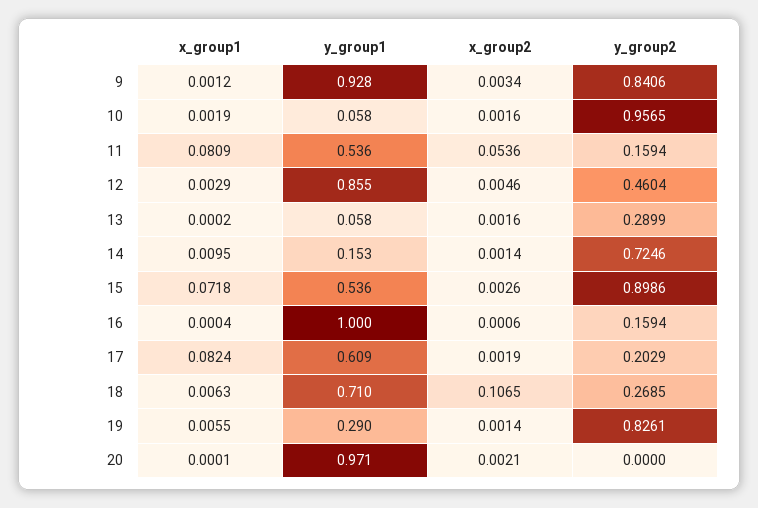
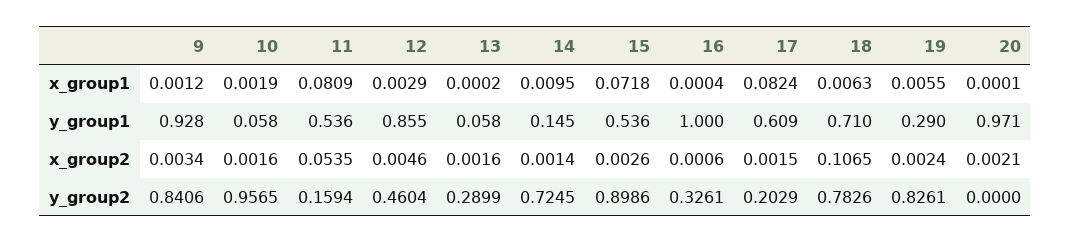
x_group2, 11: 0.0536 -> 0.0535
y_group1, 14: 0.153 -> 0.145
y_group2, 14: 0.7246 -> 0.7245
y_group2, 16: 0.1594 -> 0.3261
x_group2, 17: 0.0019 -> 0.0015
y_group2, 18: 0.2685 -> 0.7826
x_group2, 19: 0.0014 -> 0.0024

